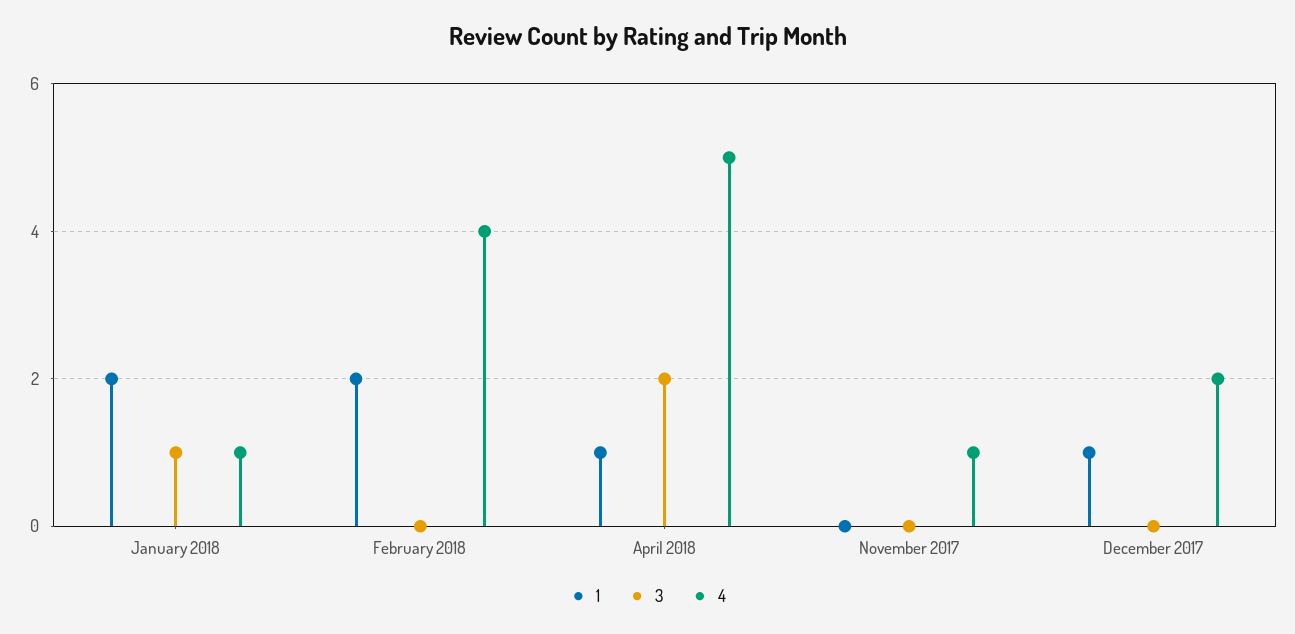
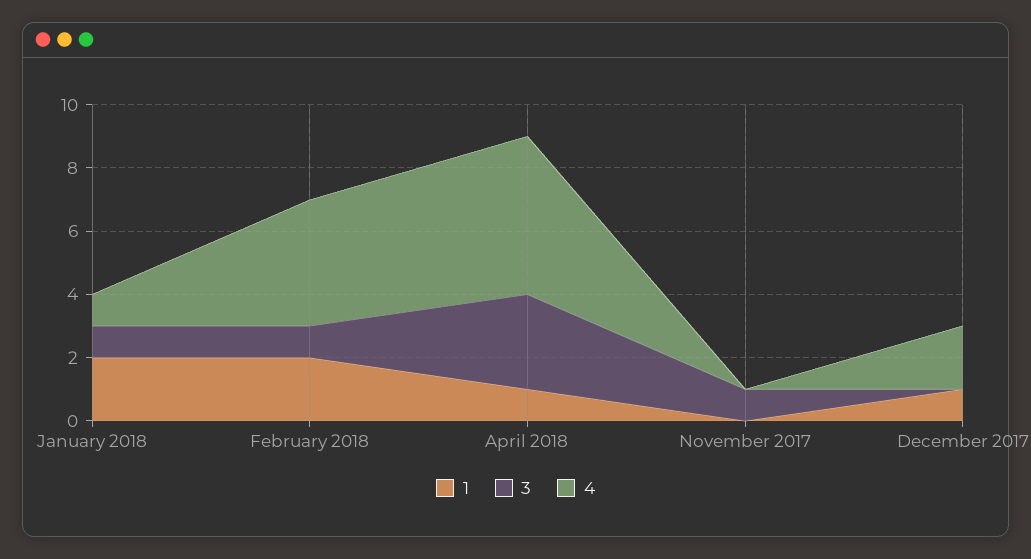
3, February 2018: 0 -> 1
3, April 2018: 2 -> 3
3, November 2017: 0 -> 1
4, November 2017: 1 -> 0

